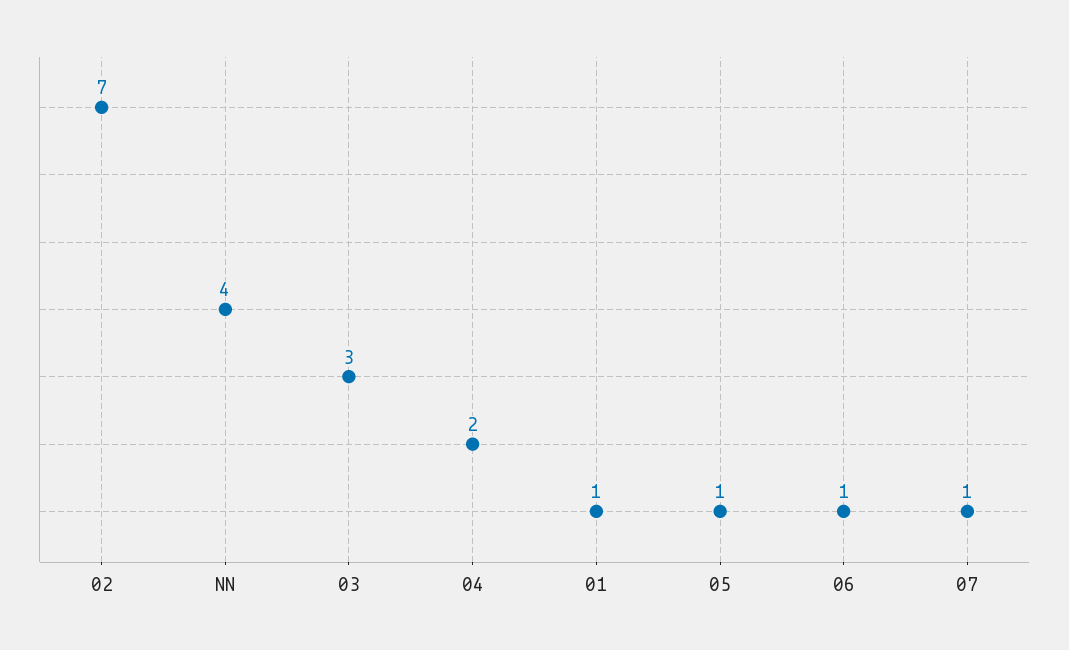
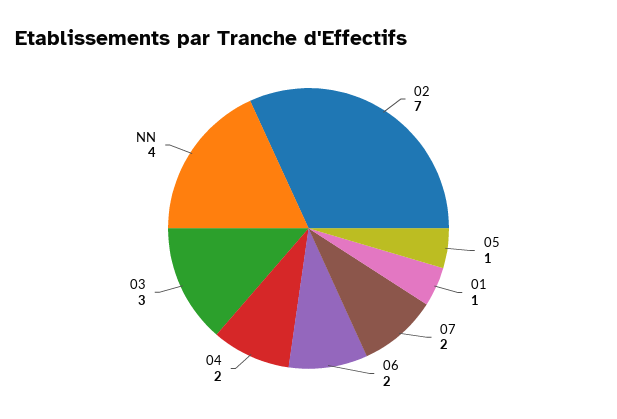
06: 1 -> 2
07: 1 -> 2

